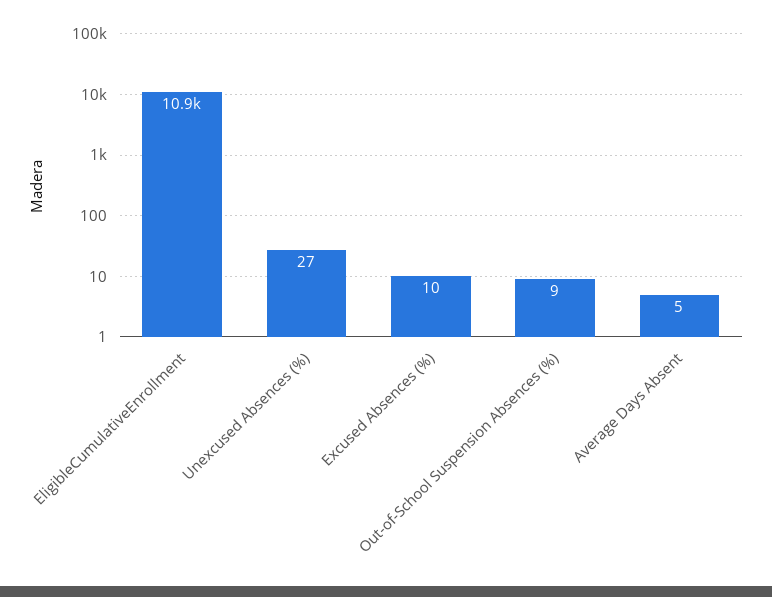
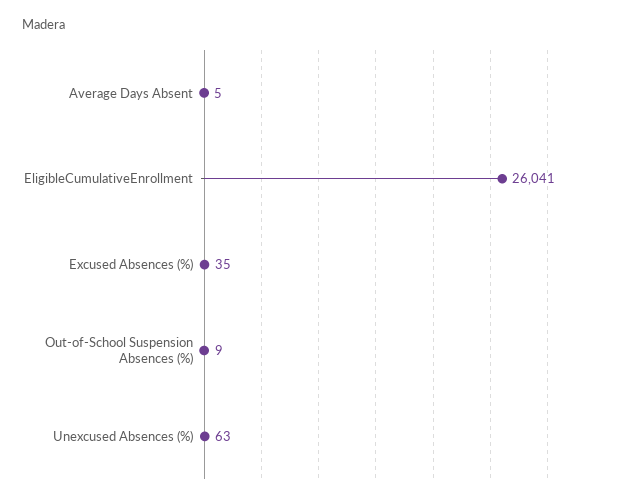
EligibleCumulativeEnrollment: 10900 -> 26041
Unexcused Absences (%): 27 -> 63
Excused Absences (%): 10 -> 35

